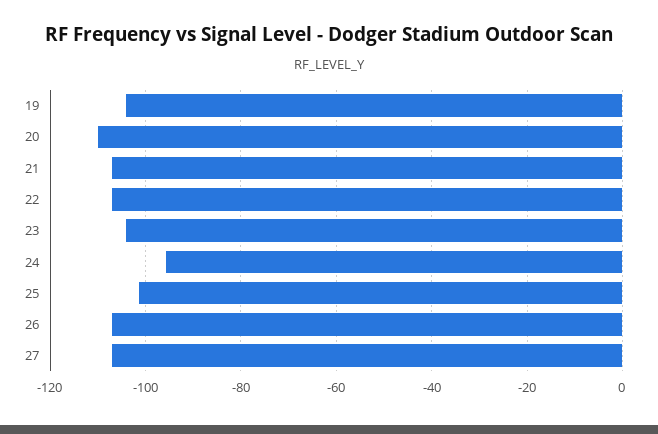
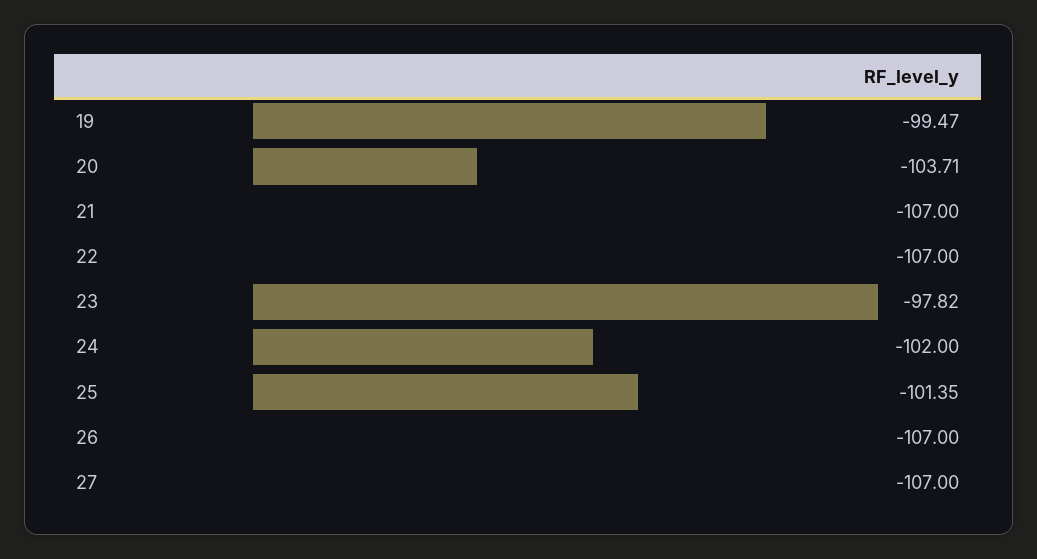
19: -104 -> -99.47
20: -110 -> -103.71
23: -104 -> -97.82
24: -96 -> -102

